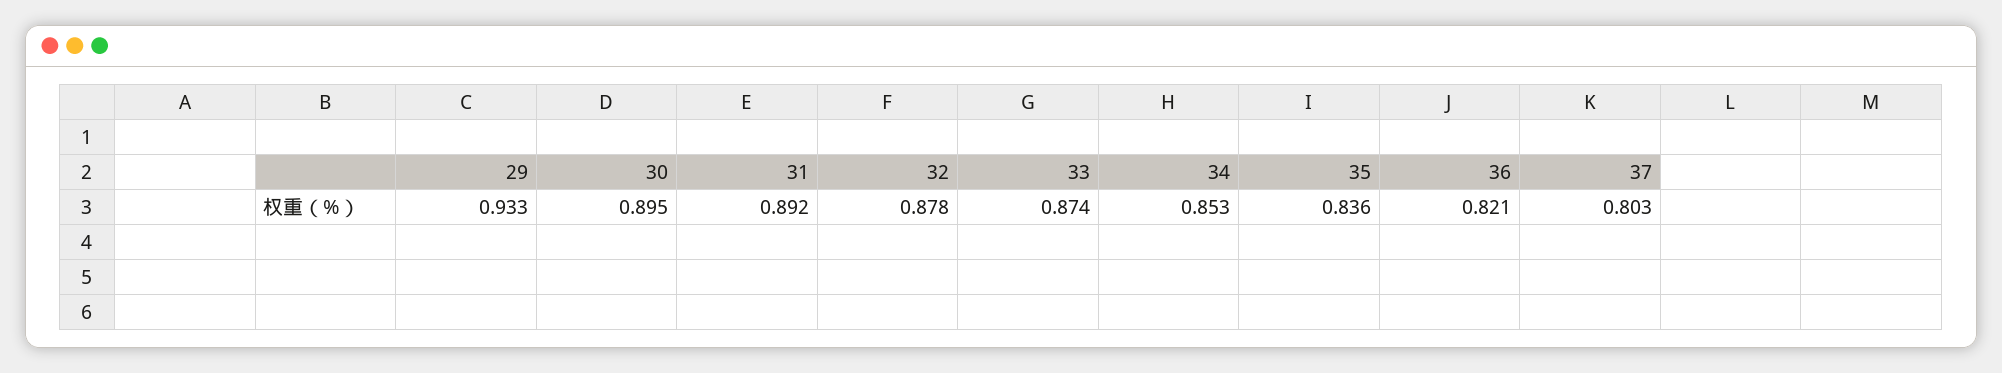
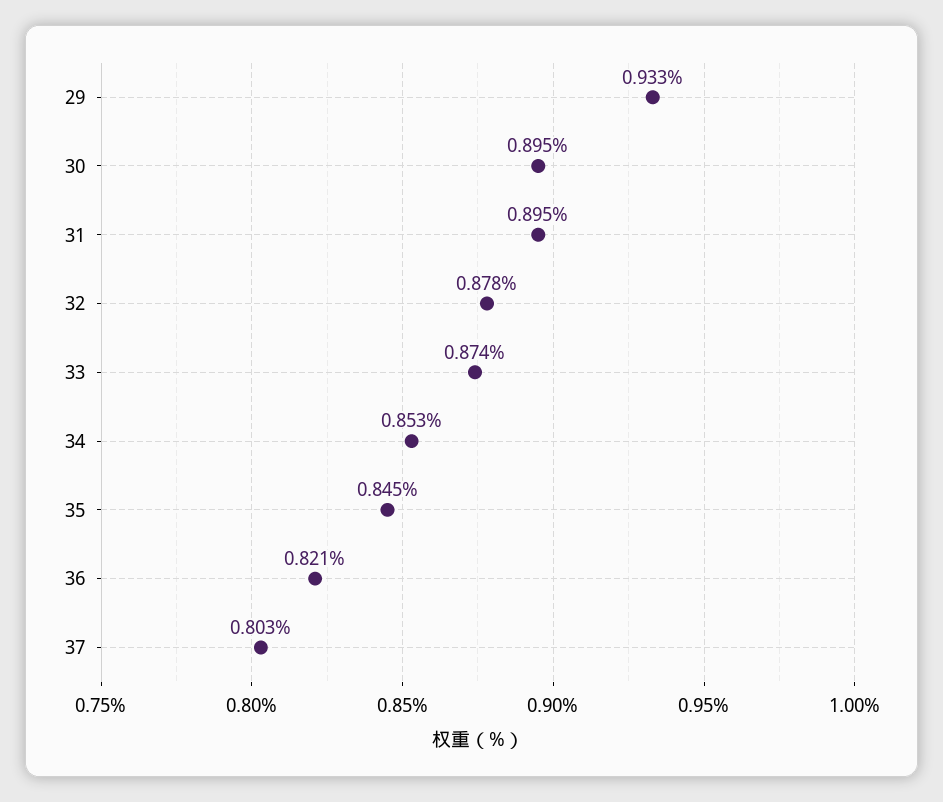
31: 0.892 -> 0.895
35: 0.836 -> 0.845

